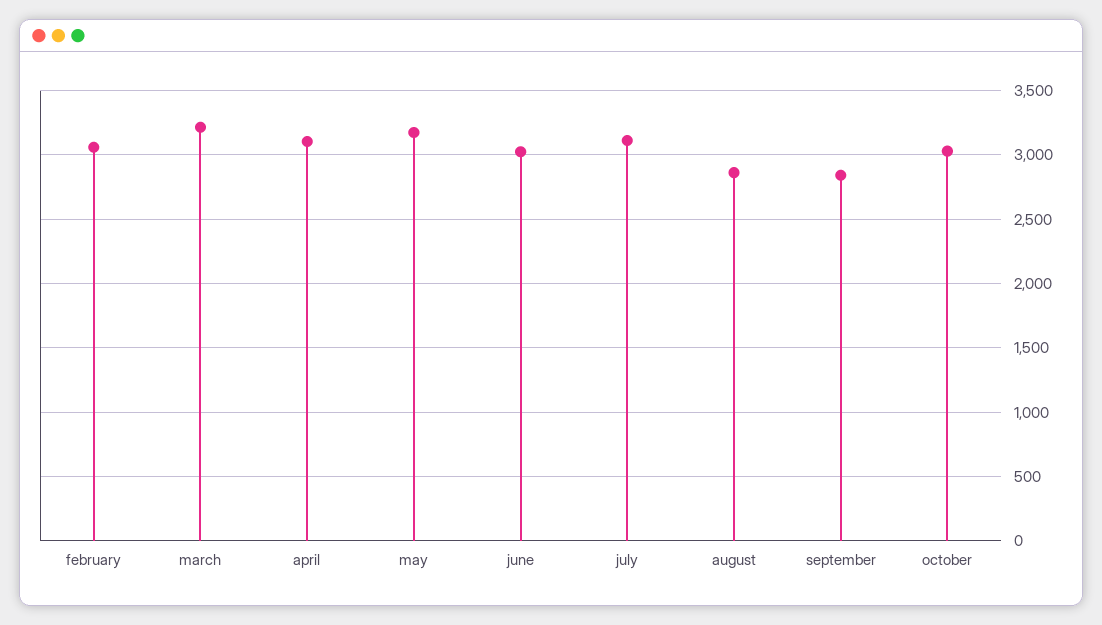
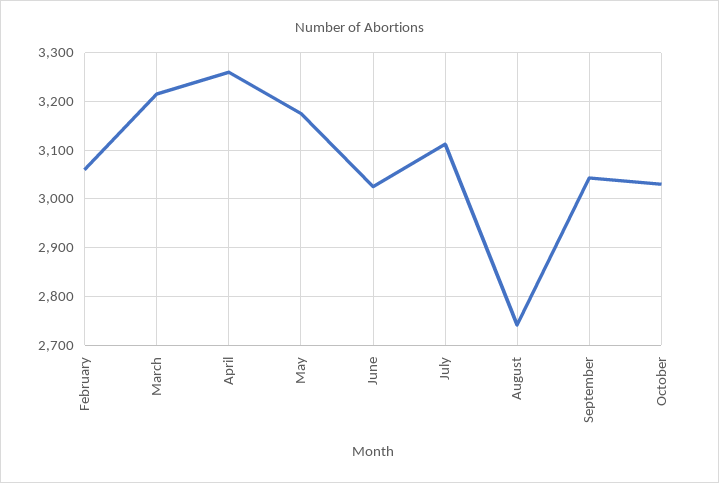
april: 3100 -> 3260
august: 2850 -> 2740
september: 2850 -> 3040

